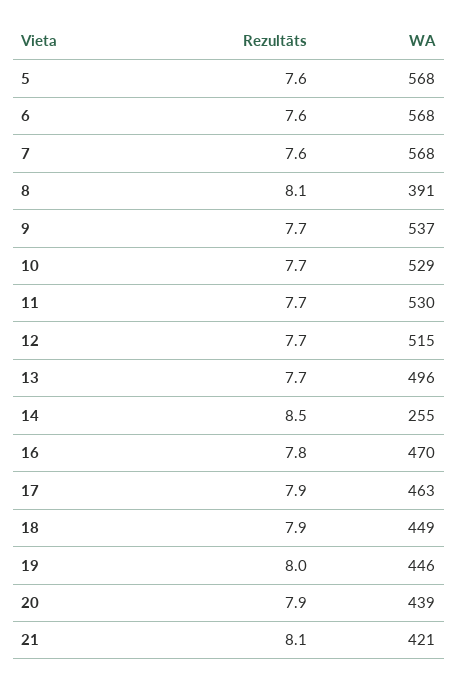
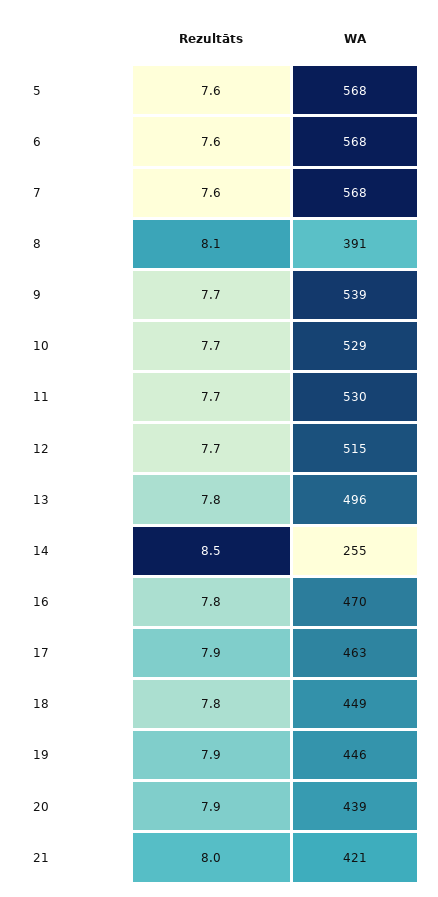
WA, 9: 537 -> 539
Rezultāts, 13: 7.7 -> 7.8
Rezultāts, 18: 7.9 -> 7.8
Rezultāts, 19: 8 -> 7.9
Rezultāts, 21: 8.1 -> 8

